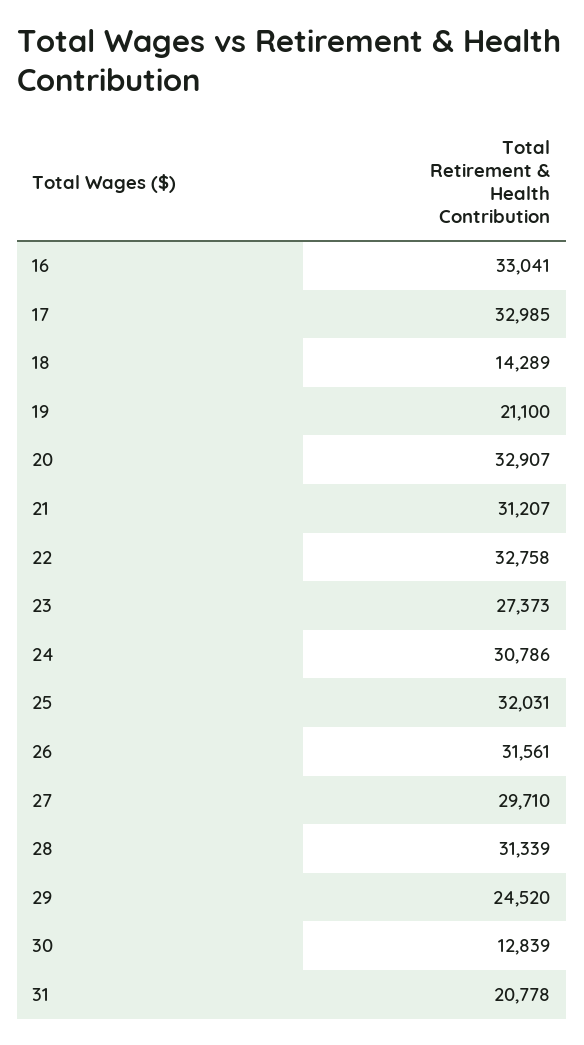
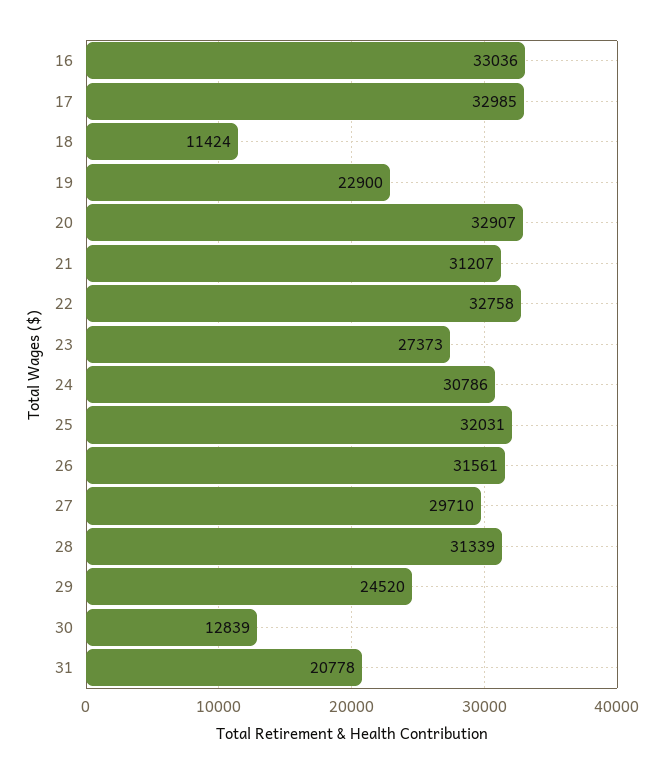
16: 33041 -> 33036
18: 14289 -> 11424
19: 21100 -> 22900

